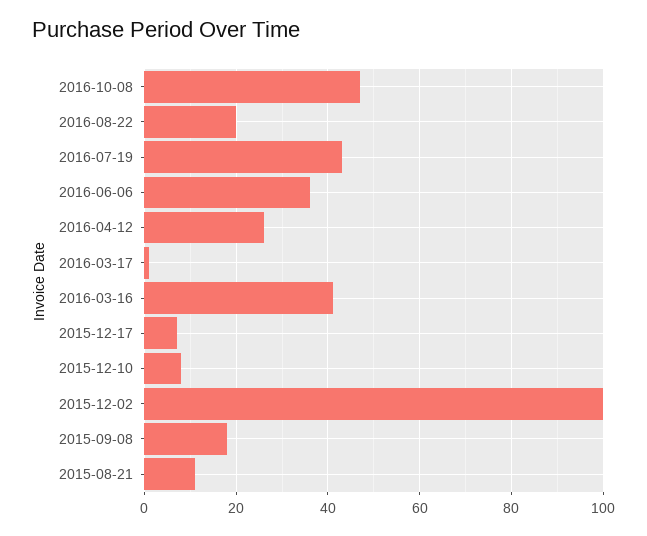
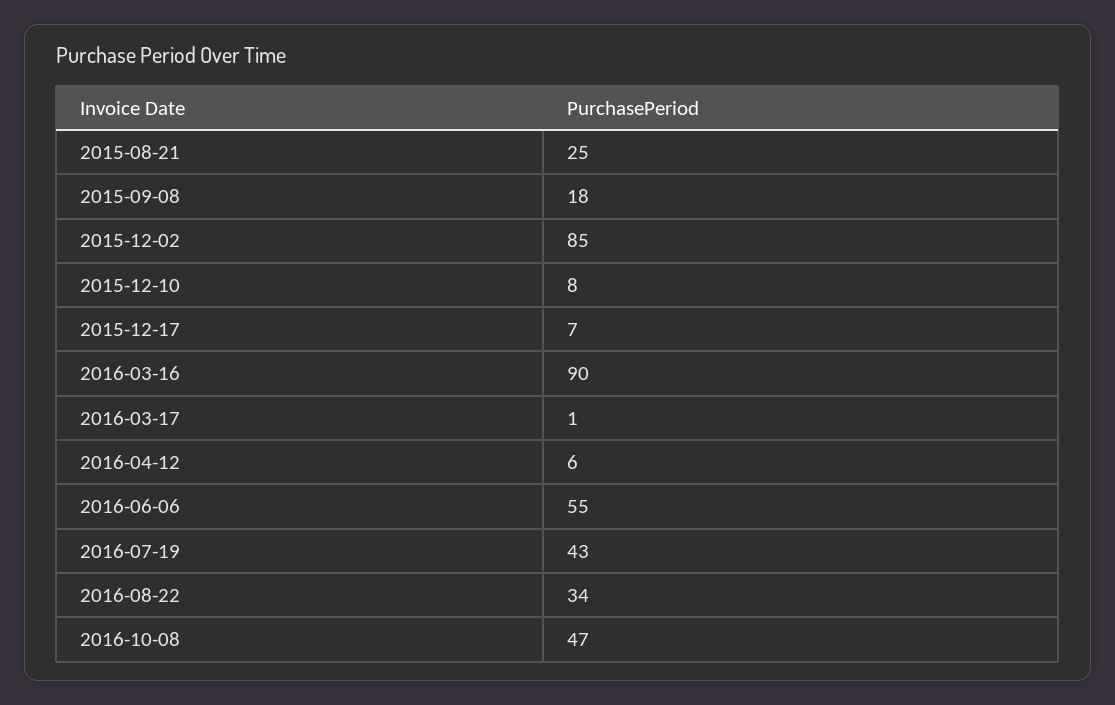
2016-08-22: 20 -> 34
2016-06-06: 35 -> 55
2016-04-12: 25 -> 6
2016-03-16: 40 -> 90
2015-12-02: 100 -> 85
2015-08-21: 10 -> 25

